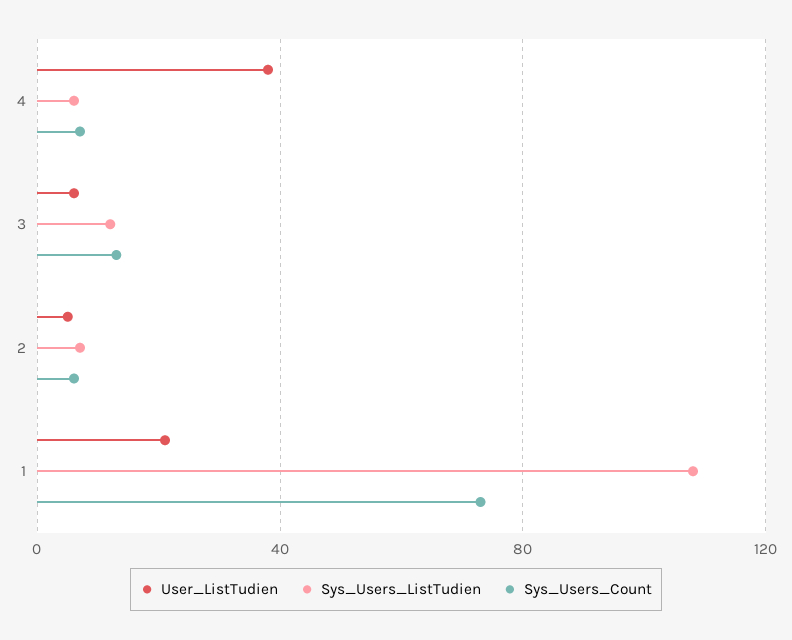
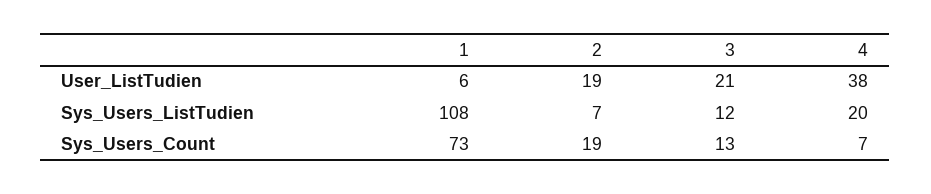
Sys_Users_ListTudien, 4: 5 -> 20
User_ListTudien, 3: 5 -> 21
User_ListTudien, 2: 5 -> 19
Sys_Users_Count, 2: 5 -> 19
User_ListTudien, 1: 20 -> 6

